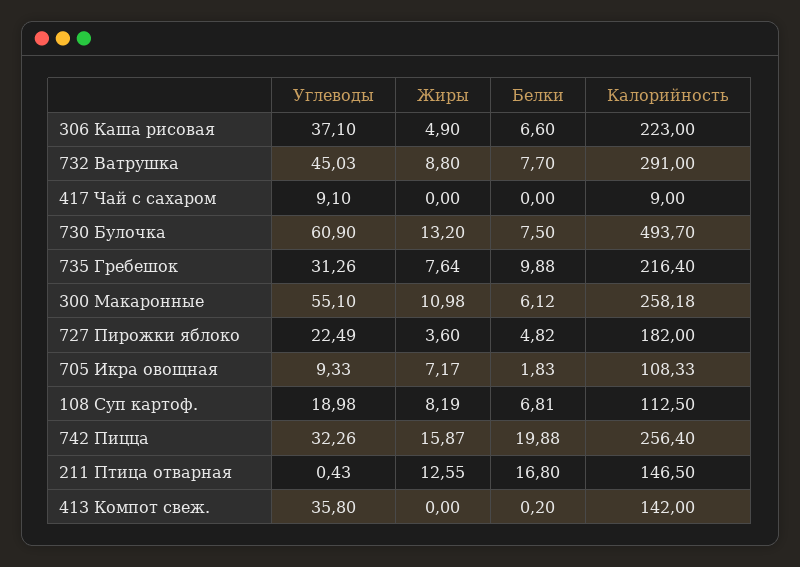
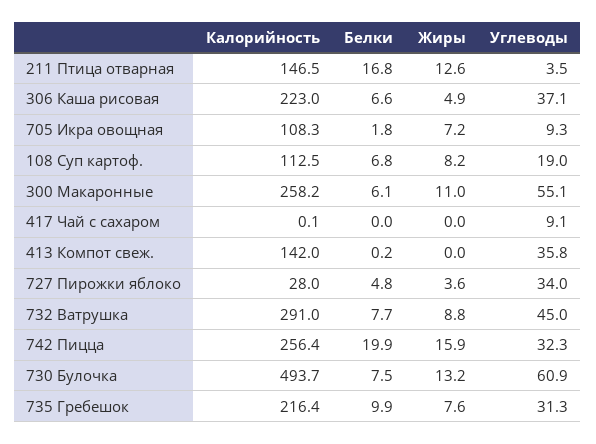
Калорийность, 417 Чай с сахаром: 9 -> 0.1
Углеводы, 727 Пирожки яблоко: 22.49 -> 34
Калорийность, 727 Пирожки яблоко: 182 -> 28
Углеводы, 211 Птица отварная: 0.43 -> 3.5

